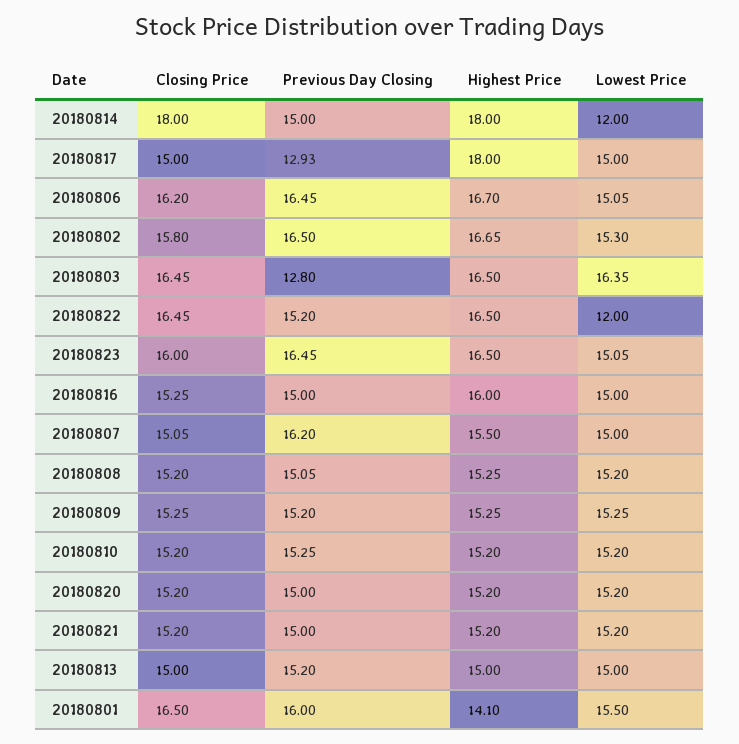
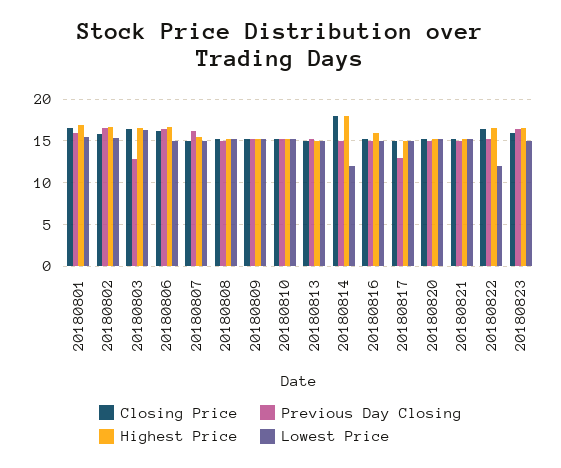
Highest Price, 20180817: 18 -> 15
Highest Price, 20180801: 14.1 -> 17

